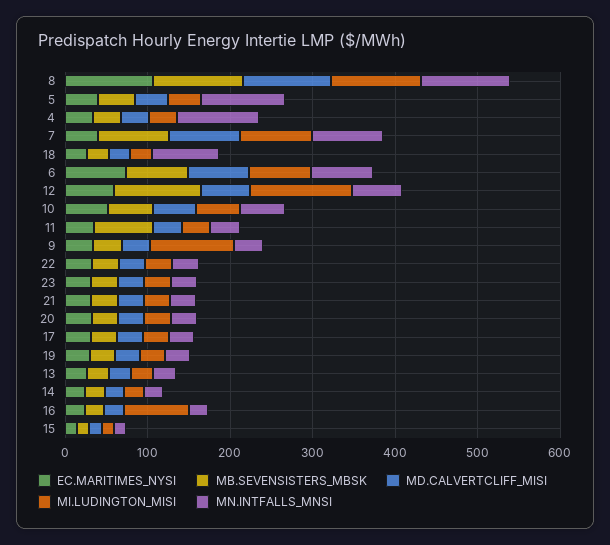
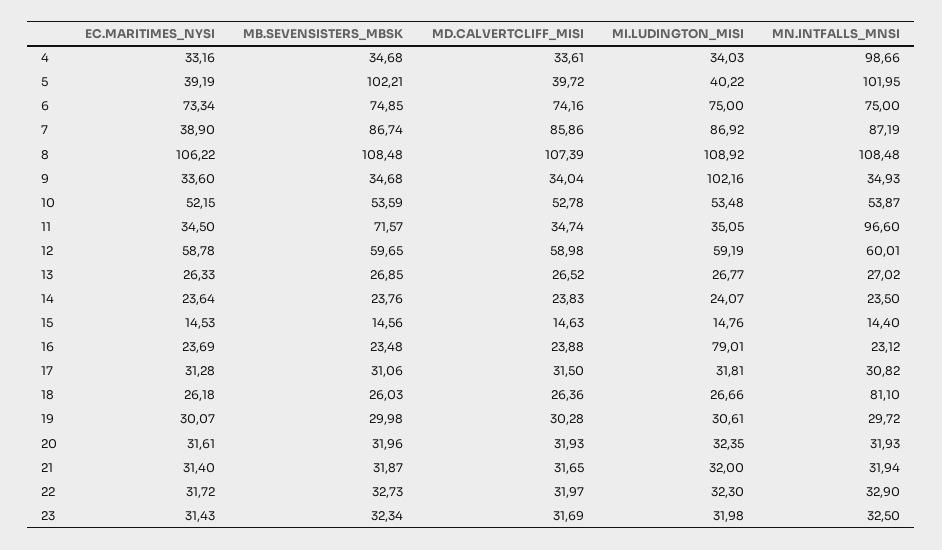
MB.SEVENSISTERS_MBSK, 5: 40 -> 102.21
MB.SEVENSISTERS_MBSK, 12: 100 -> 59.65
MI.LUDINGTON_MISI, 12: 120 -> 59.19
MN.INTFALLS_MNSI, 11: 40 -> 96.6

